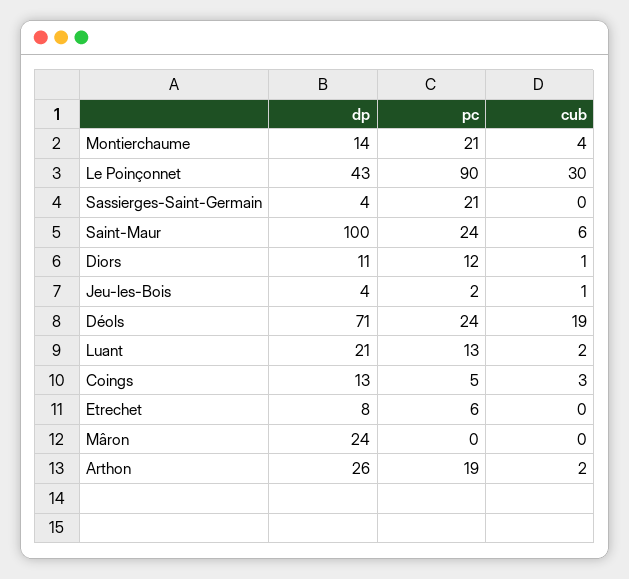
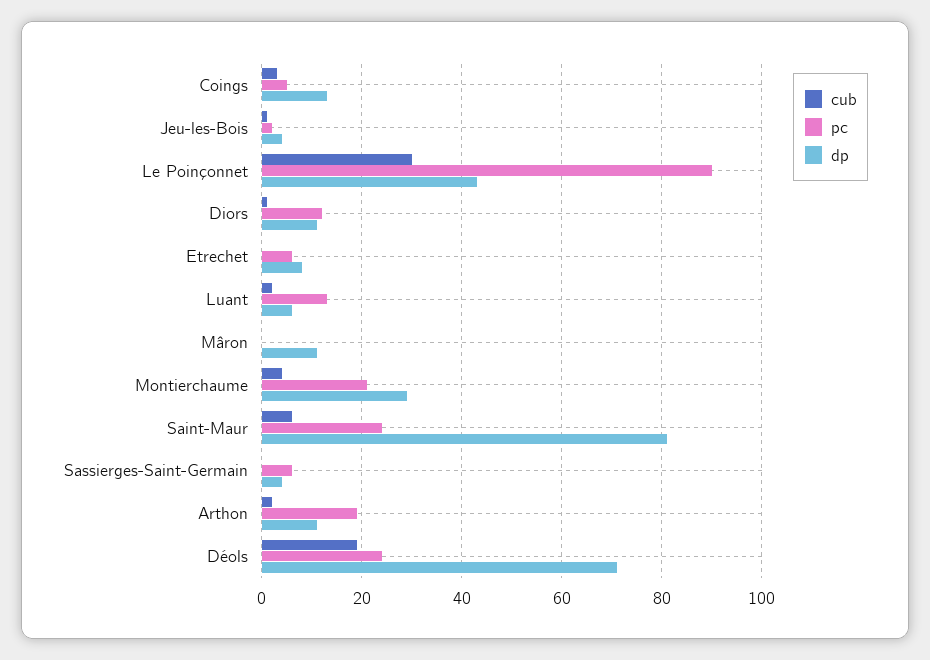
dp, Montierchaume: 14 -> 30
pc, Sassierges-Saint-Germain: 21 -> 5
dp, Saint-Maur: 100 -> 80
dp, Luant: 21 -> 5
dp, Mâron: 24 -> 10
dp, Arthon: 26 -> 10

